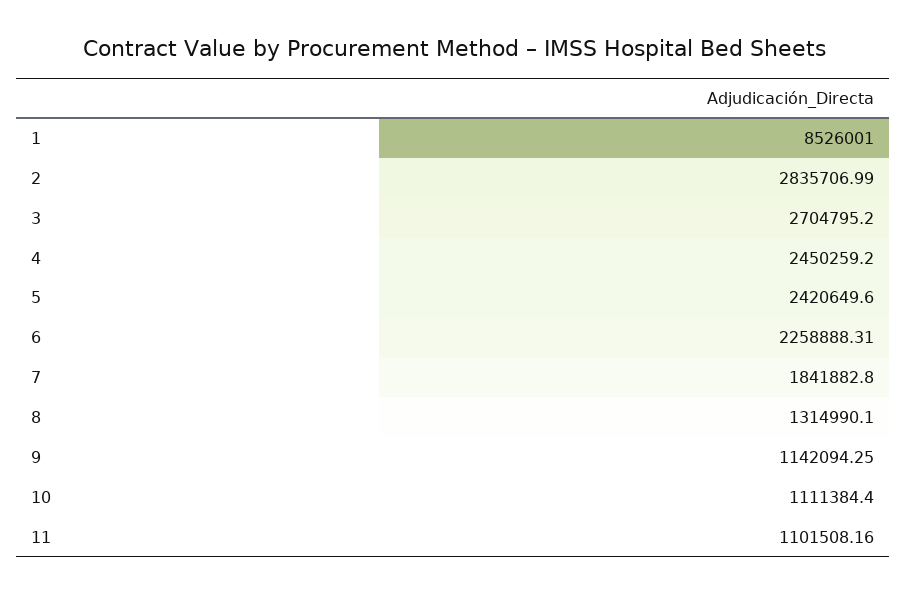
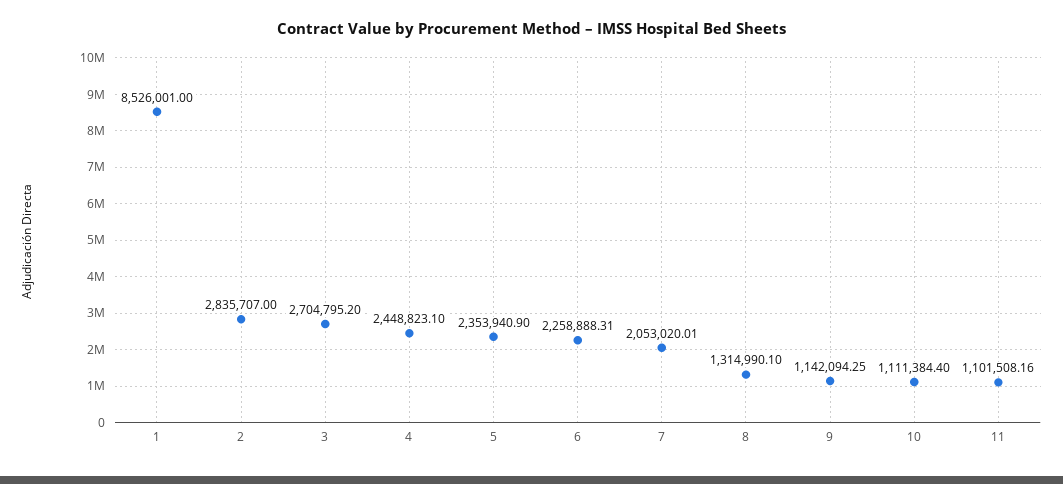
2: 2835706.99 -> 2835707
4: 2450259.2 -> 2448823.1
5: 2420649.6 -> 2353940.9
7: 1841882.8 -> 2053020.01

